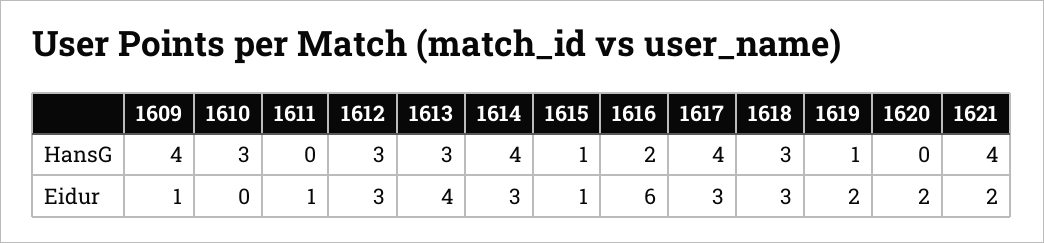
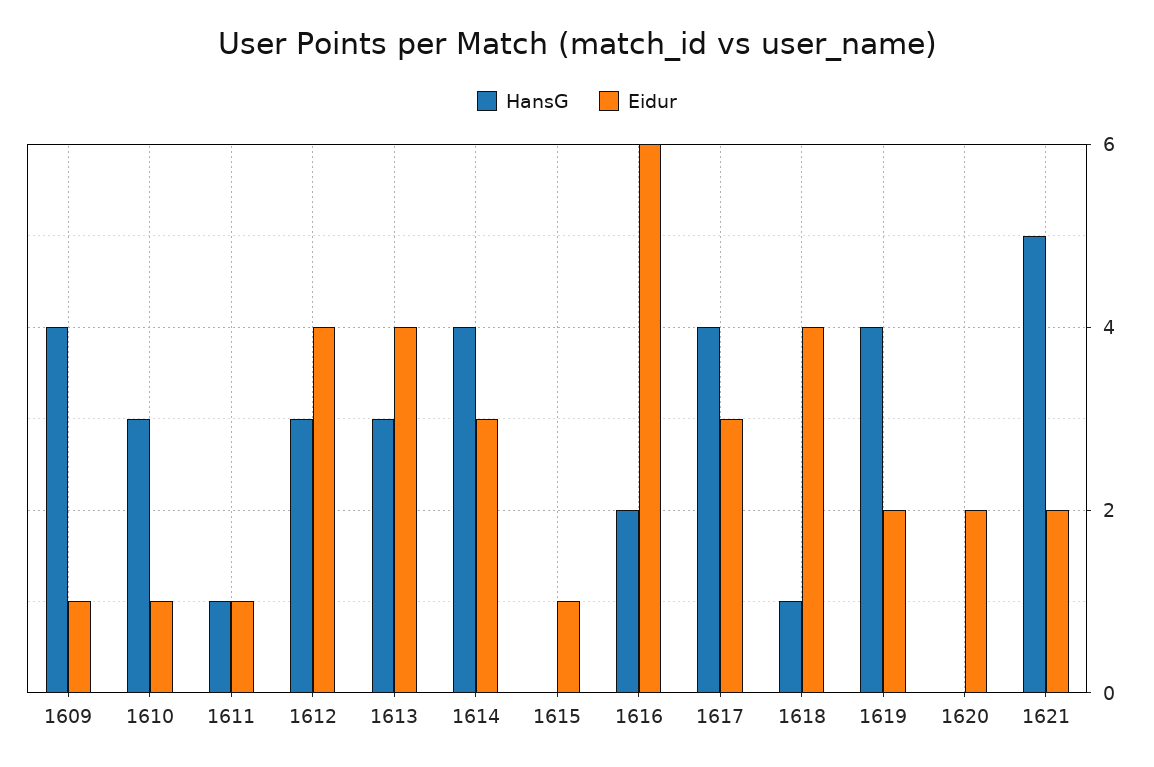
HansG, 1611: 0 -> 1
HansG, 1615: 1 -> 0
HansG, 1618: 3 -> 1
HansG, 1619: 1 -> 4
HansG, 1621: 4 -> 5
Eidur, 1610: 0 -> 1
Eidur, 1612: 3 -> 4
Eidur, 1618: 3 -> 4

